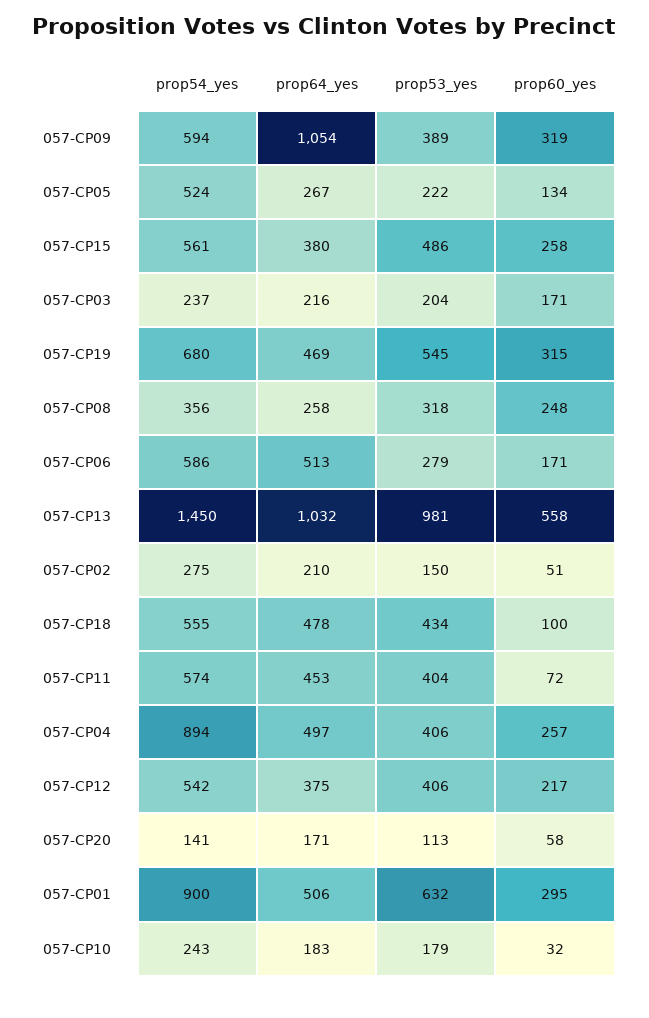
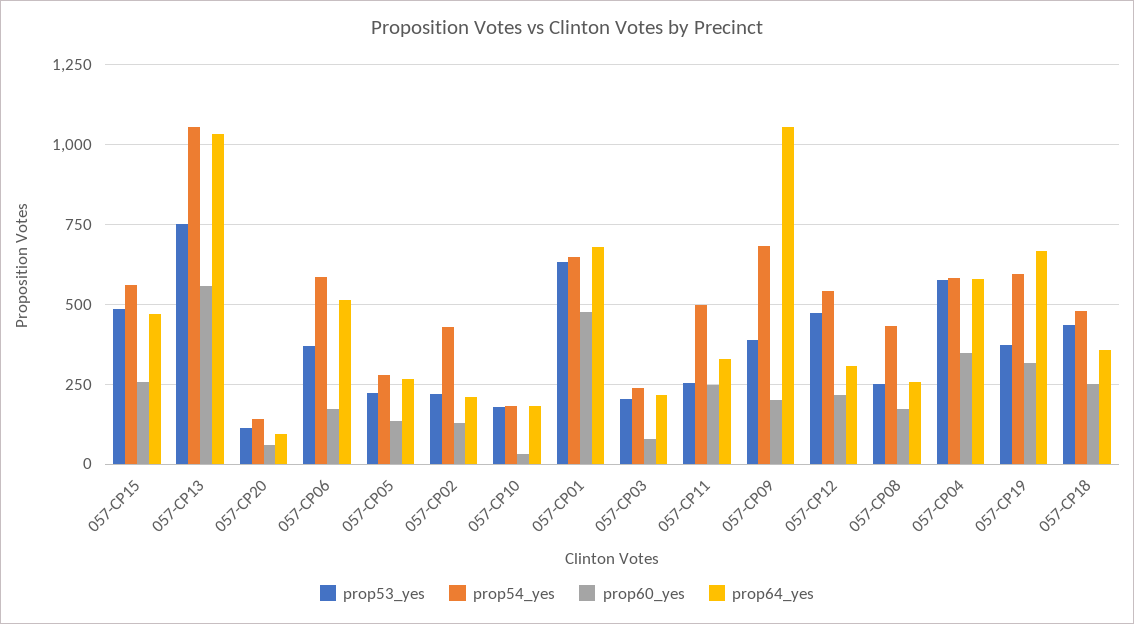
prop54_yes, 057-CP09: 594 -> 675
prop60_yes, 057-CP09: 319 -> 200
prop54_yes, 057-CP05: 524 -> 275
prop64_yes, 057-CP15: 380 -> 475
prop60_yes, 057-CP03: 171 -> 75
prop54_yes, 057-CP19: 680 -> 600
prop64_yes, 057-CP19: 469 -> 675
prop53_yes, 057-CP19: 545 -> 375
prop54_yes, 057-CP08: 356 -> 425
prop53_yes, 057-CP08: 318 -> 250
prop60_yes, 057-CP08: 248 -> 175
prop53_yes, 057-CP06: 279 -> 375
prop54_yes, 057-CP13: 1450 -> 1050
prop53_yes, 057-CP13: 981 -> 750
prop54_yes, 057-CP02: 275 -> 425
prop53_yes, 057-CP02: 150 -> 225
prop60_yes, 057-CP02: 51 -> 125
prop54_yes, 057-CP18: 555 -> 475
prop64_yes, 057-CP18: 478 -> 350
prop60_yes, 057-CP18: 100 -> 250
prop54_yes, 057-CP11: 574 -> 500
prop64_yes, 057-CP11: 453 -> 325
prop53_yes, 057-CP11: 404 -> 250
prop60_yes, 057-CP11: 72 -> 250
prop54_yes, 057-CP04: 894 -> 575
prop64_yes, 057-CP04: 497 -> 575
prop53_yes, 057-CP04: 406 -> 575
prop60_yes, 057-CP04: 257 -> 350
prop64_yes, 057-CP12: 375 -> 300
prop53_yes, 057-CP12: 406 -> 475
prop64_yes, 057-CP20: 171 -> 100
prop54_yes, 057-CP01: 900 -> 650
prop64_yes, 057-CP01: 506 -> 675
prop60_yes, 057-CP01: 295 -> 475
prop54_yes, 057-CP10: 243 -> 175

